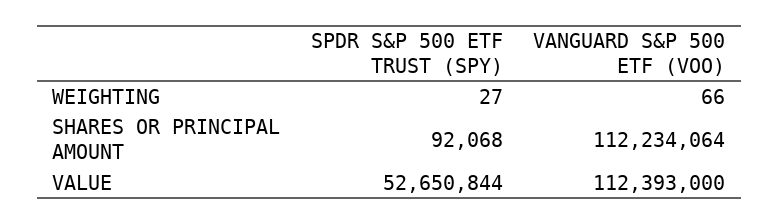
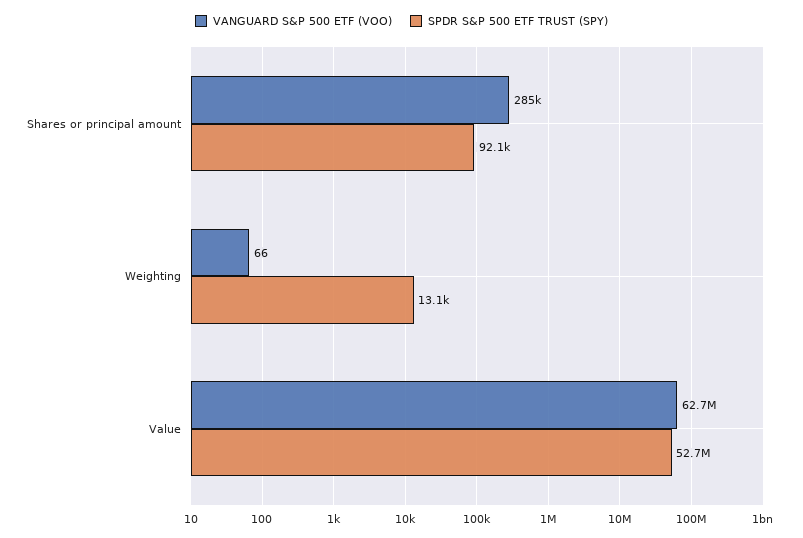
SPDR S&P 500 ETF TRUST (SPY), WEIGHTING: 27 -> 13100
VANGUARD S&P 500 ETF (VOO), SHARES OR PRINCIPAL AMOUNT: 112234064 -> 285000
VANGUARD S&P 500 ETF (VOO), VALUE: 112393000 -> 62700000

